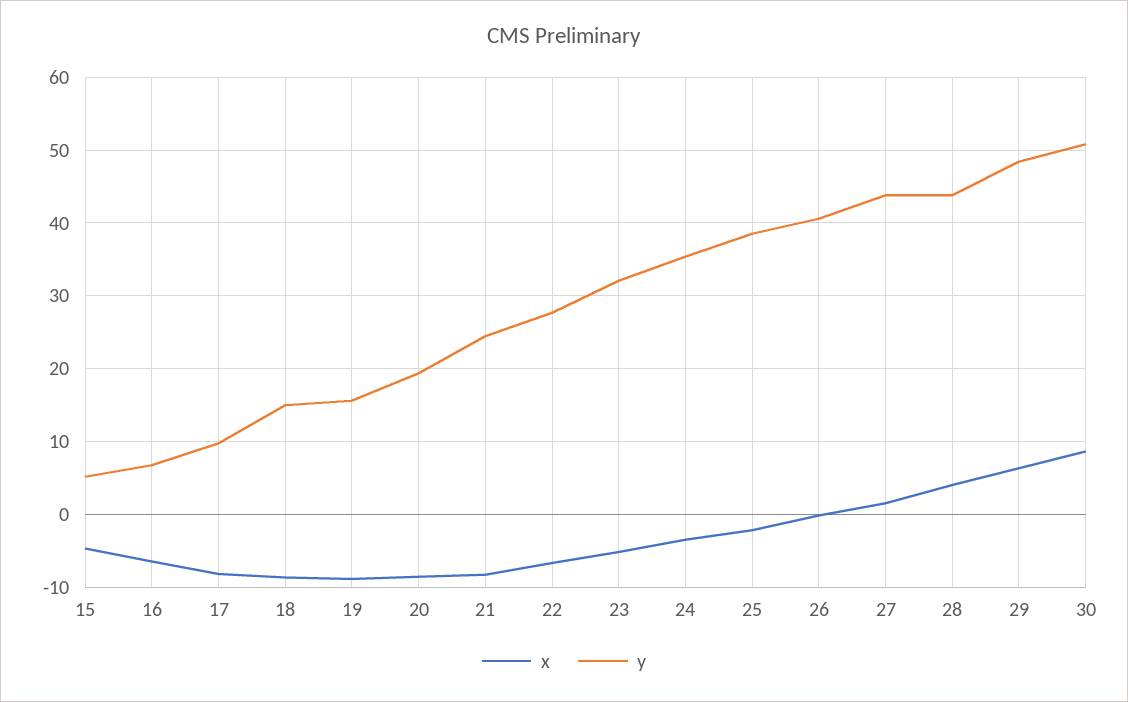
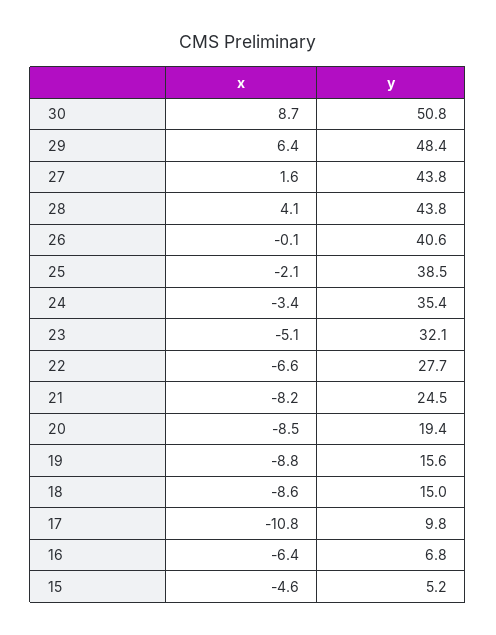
x, 17: -8 -> -10.8

